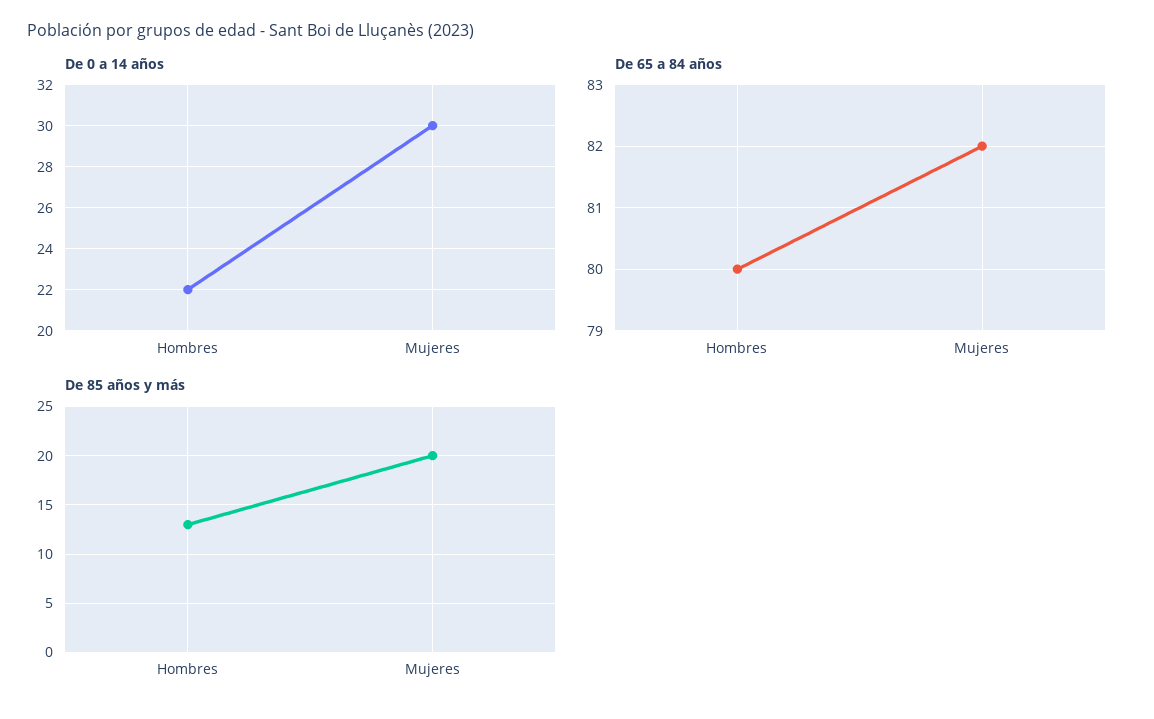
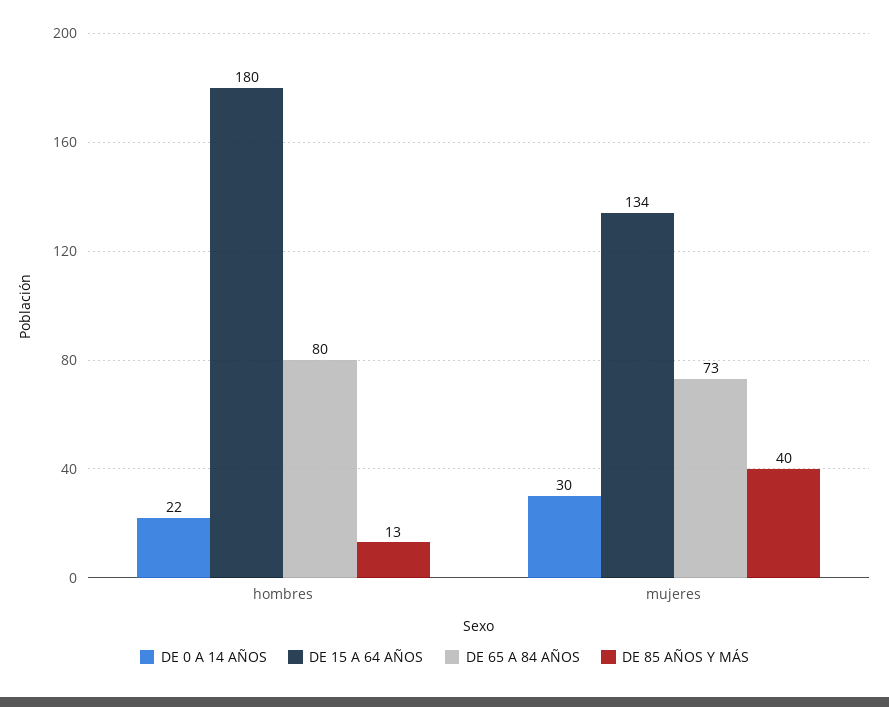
De 65 a 84 años, Mujeres: 82 -> 73
De 85 años y más, Mujeres: 20 -> 40
DE 15 A 64 AÑOS, Hombres: none -> 180
DE 15 A 64 AÑOS, Mujeres: none -> 134

